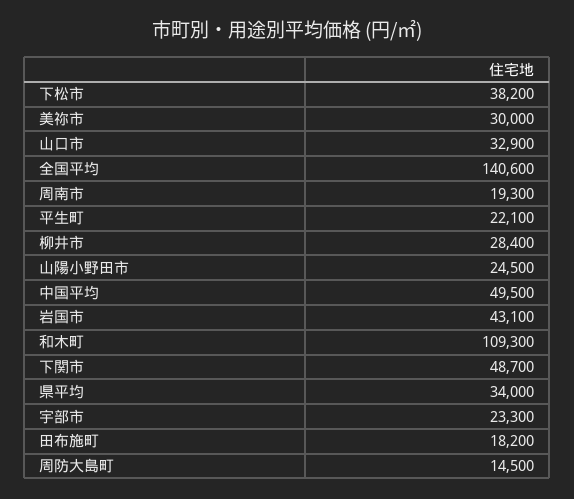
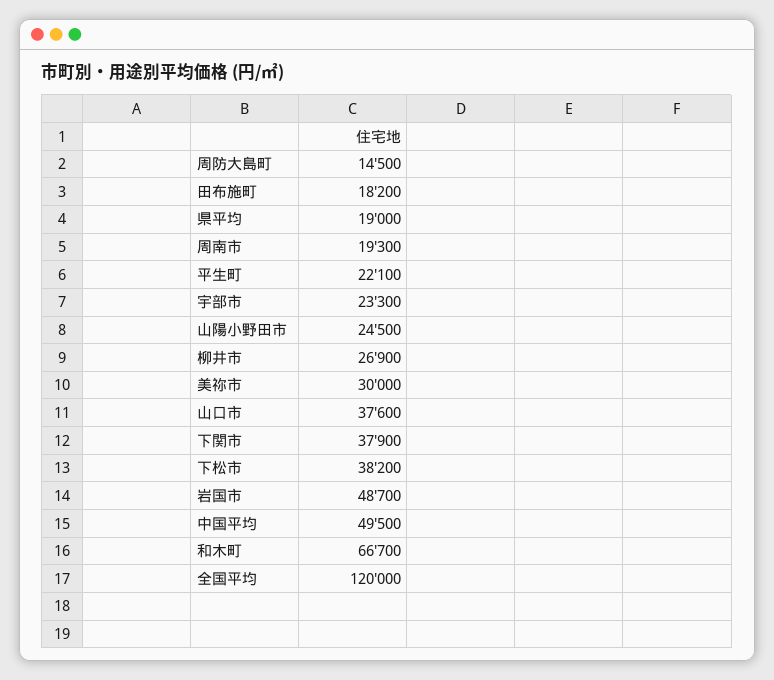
山口市: 32900 -> 37600
全国平均: 140600 -> 120000
柳井市: 28400 -> 26900
岩国市: 43100 -> 48700
和木町: 109300 -> 66700
下関市: 48700 -> 37900
県平均: 34000 -> 19000

